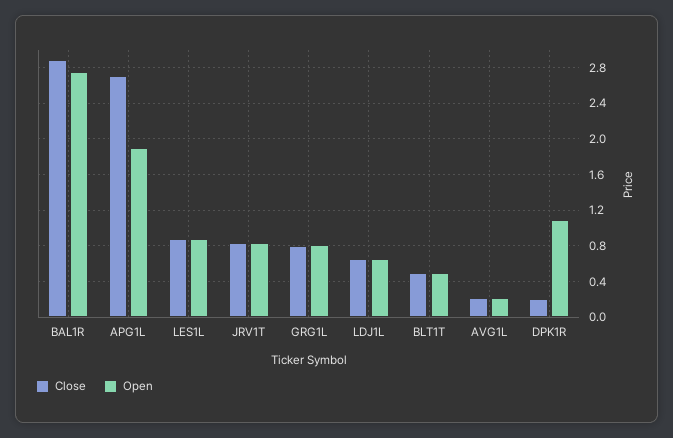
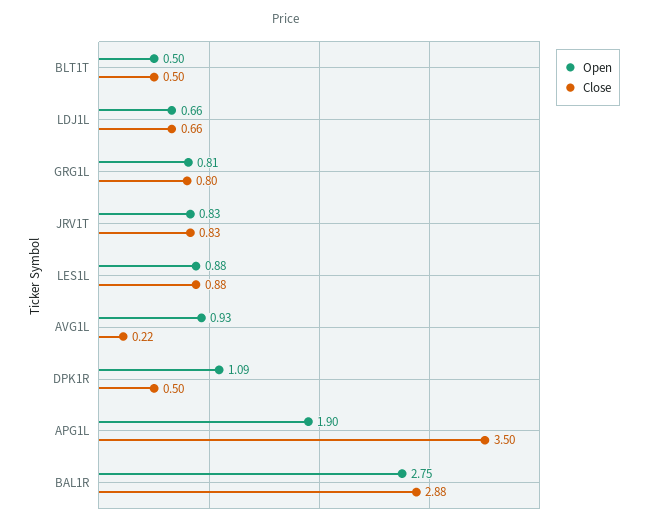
Close, APG1L: 2.7 -> 3.5
Open, AVG1L: 0.2 -> 0.93
Close, DPK1R: 0.2 -> 0.5

